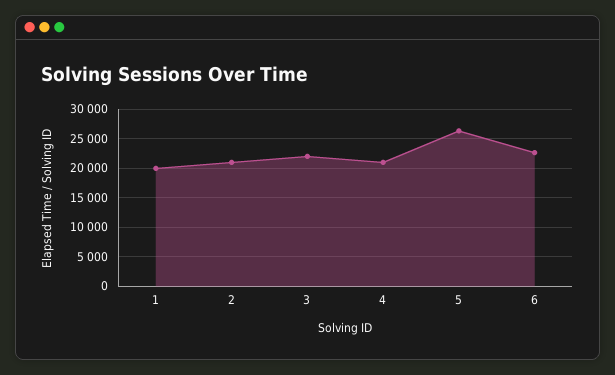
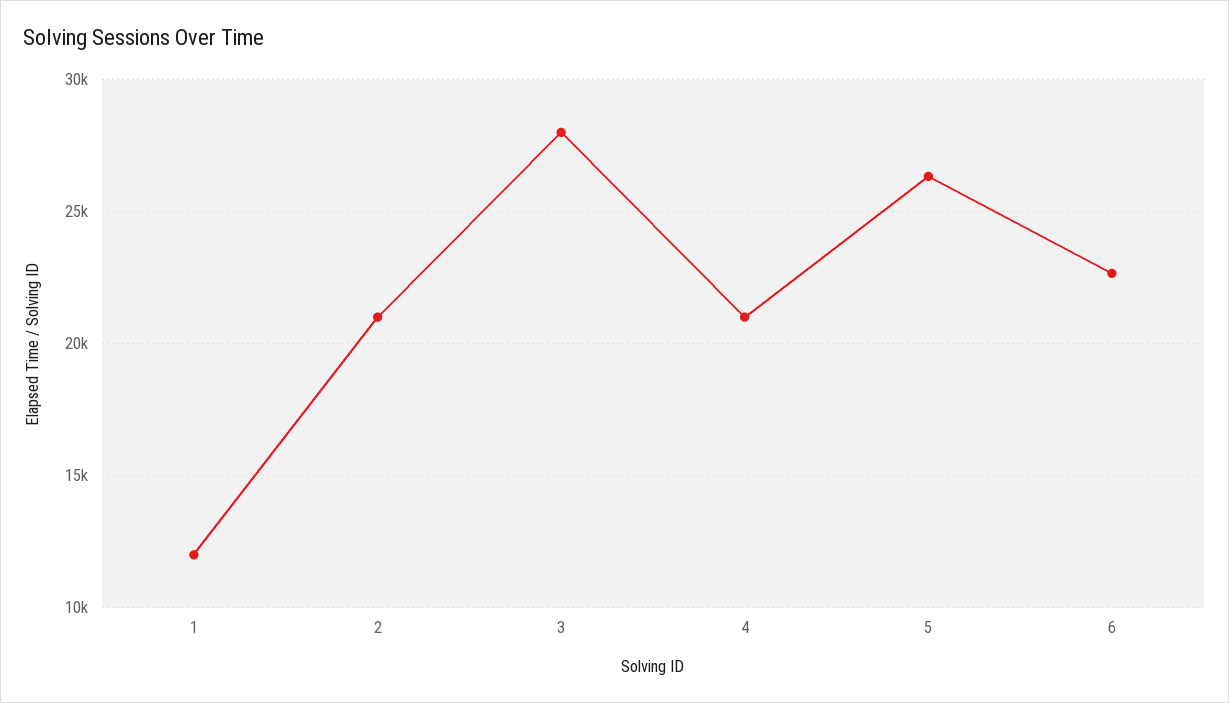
1: 20000 -> 12000
3: 22500 -> 28000

